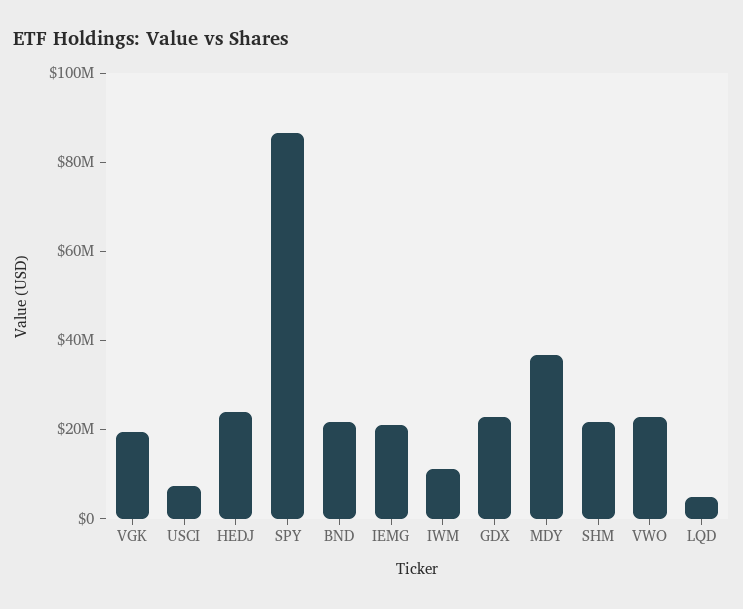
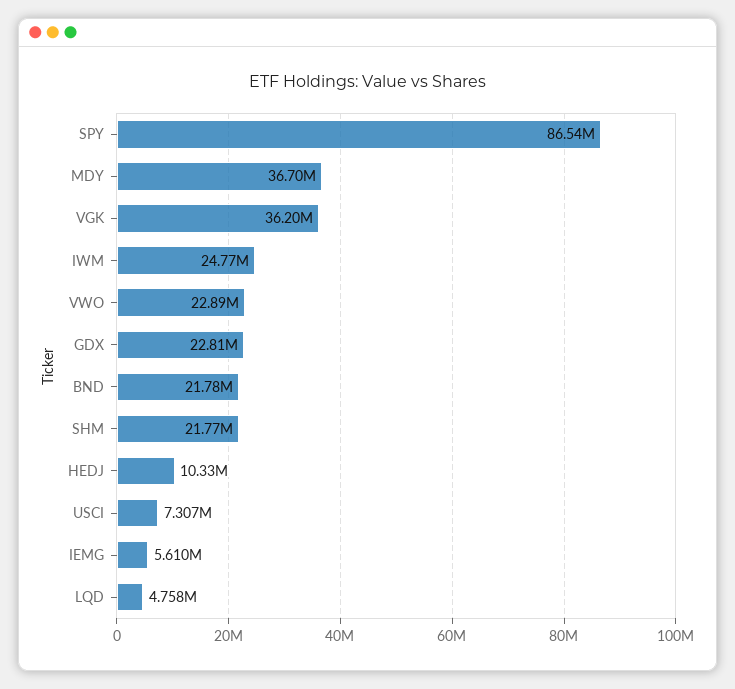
VGK: 20000000 -> 36200000
HEDJ: 25000000 -> 10330000
IEMG: 20000000 -> 5610000
IWM: 10000000 -> 24770000

